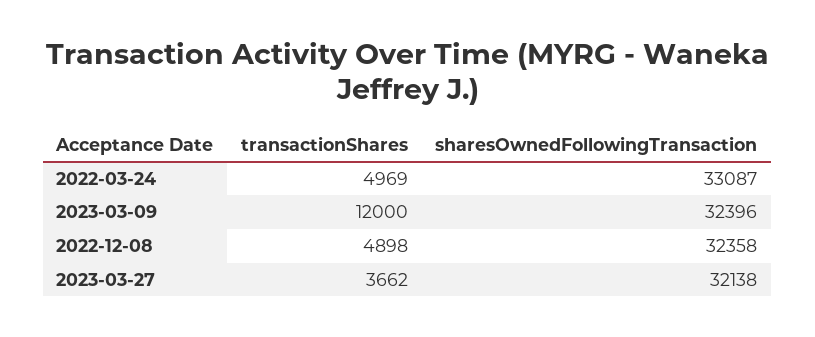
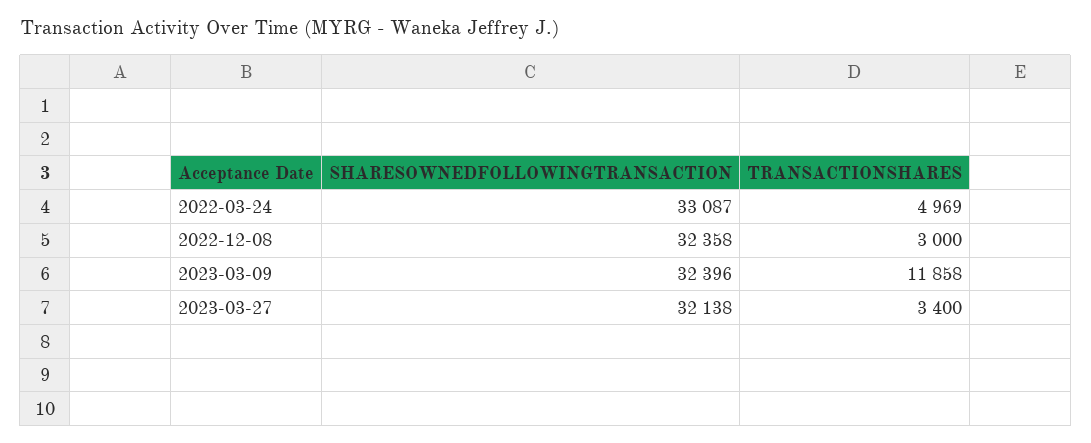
transactionShares, 2023-03-09: 12000 -> 11858
transactionShares, 2022-12-08: 4898 -> 3000
transactionShares, 2023-03-27: 3662 -> 3400

